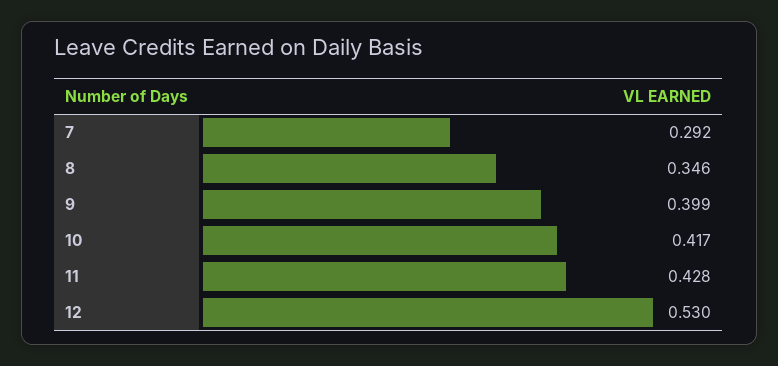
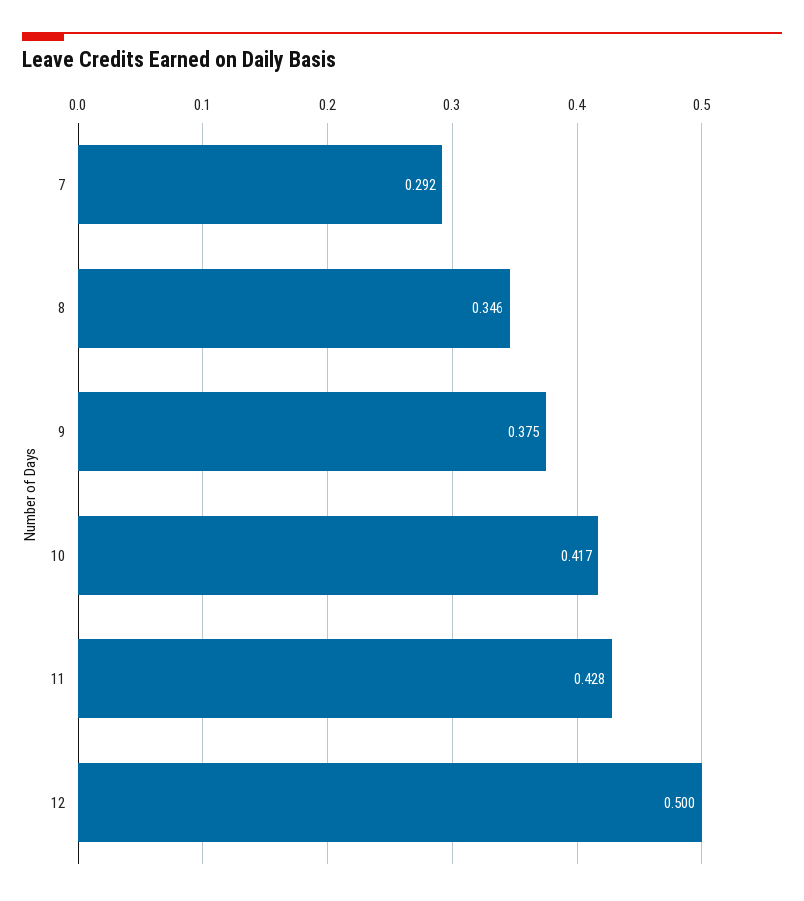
9: 0.399 -> 0.375
12: 0.53 -> 0.5

